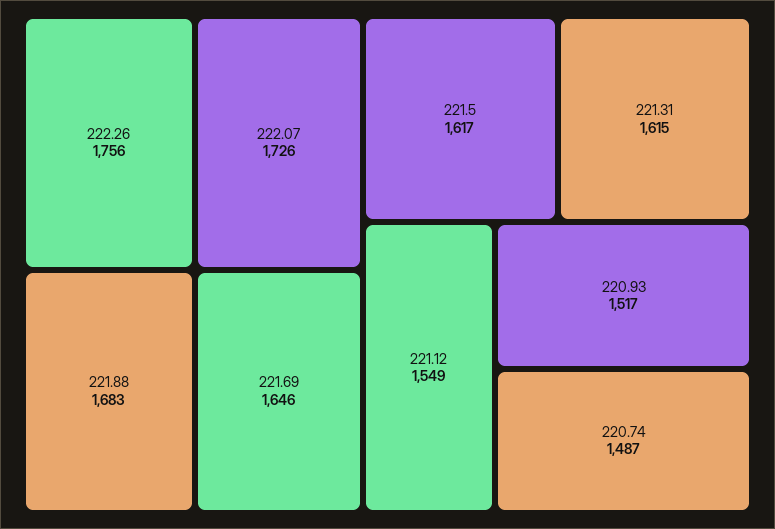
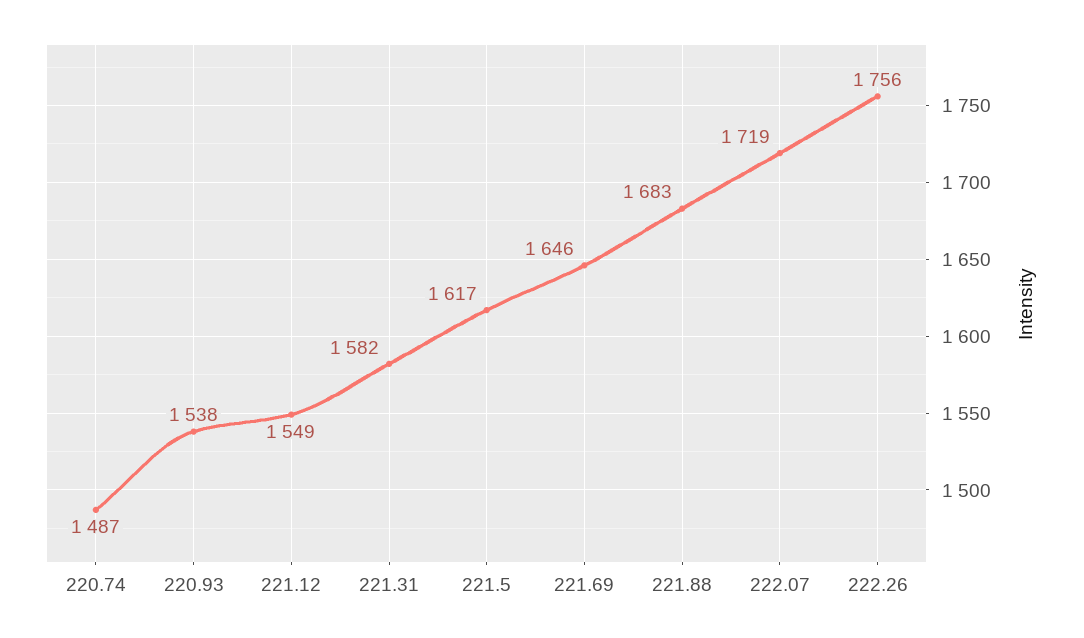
222.07: 1726 -> 1719
221.31: 1615 -> 1582
220.93: 1517 -> 1538

